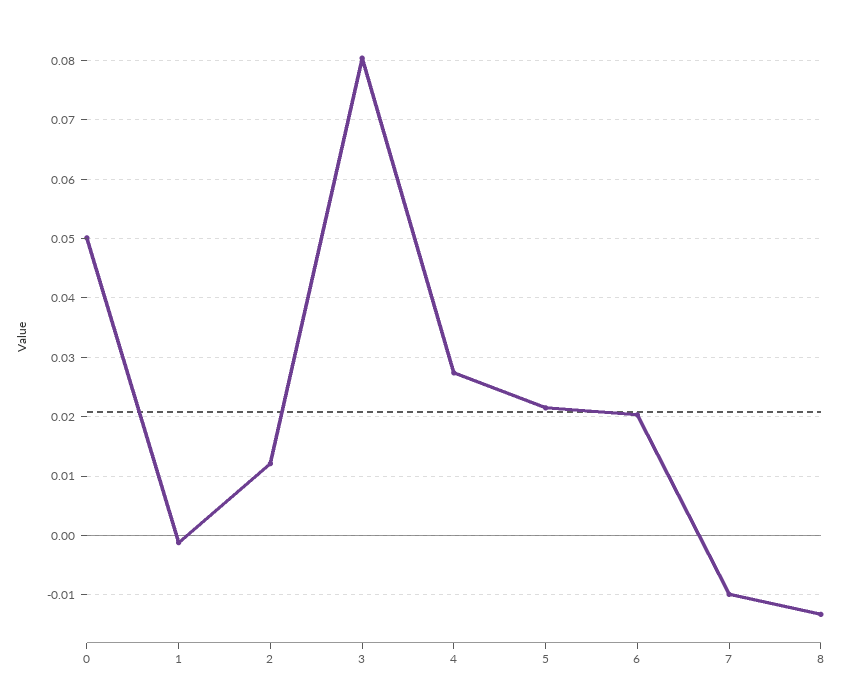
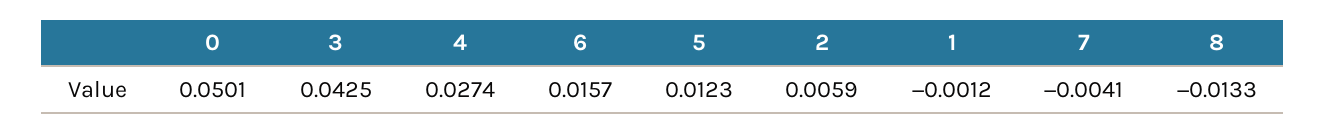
2: 0.012 -> 0.0059
3: 0.08 -> 0.0425
5: 0.022 -> 0.0123
6: 0.02 -> 0.0157
7: -0.01 -> -0.0041

